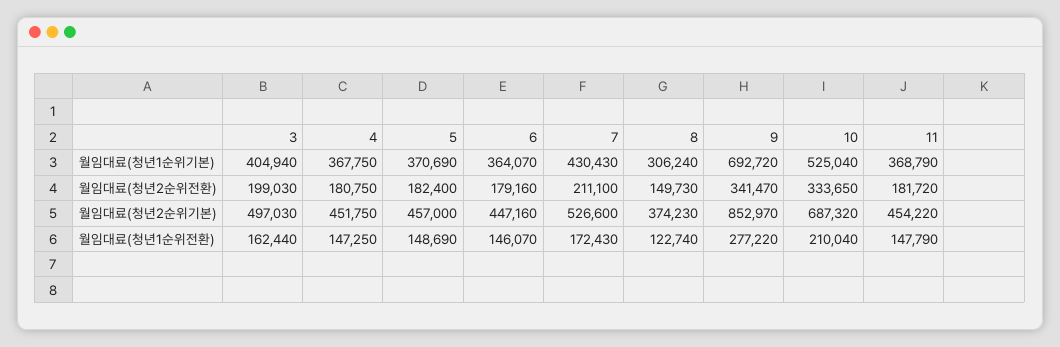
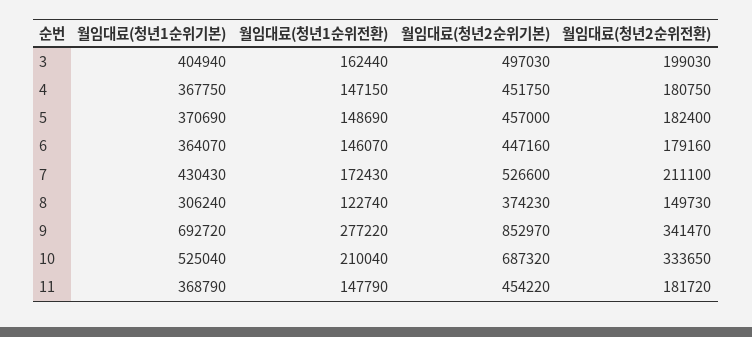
4, 월임대료(청년1순위전환): 147250 -> 147150

